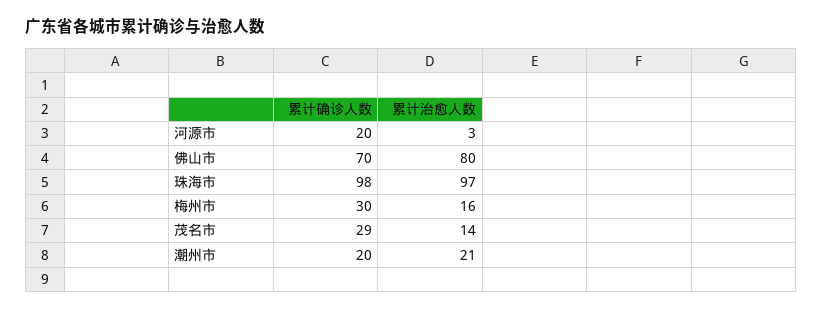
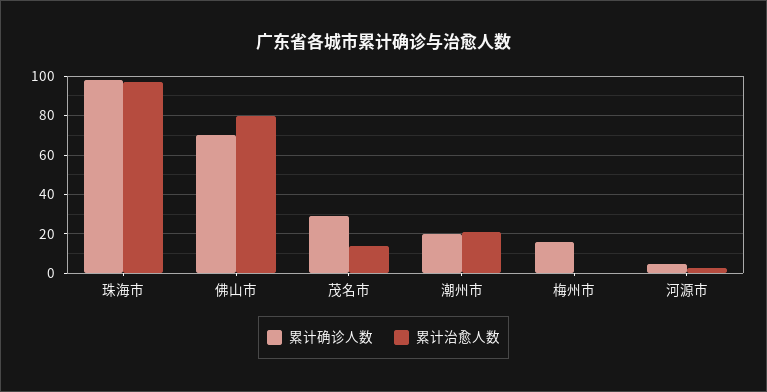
累计确诊人数, 河源市: 20 -> 5
累计确诊人数, 梅州市: 30 -> 15
累计治愈人数, 梅州市: 16 -> 0

